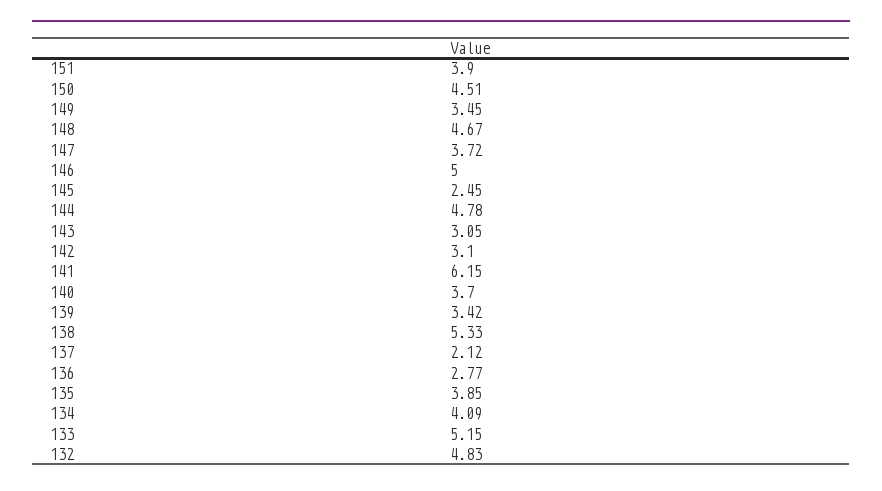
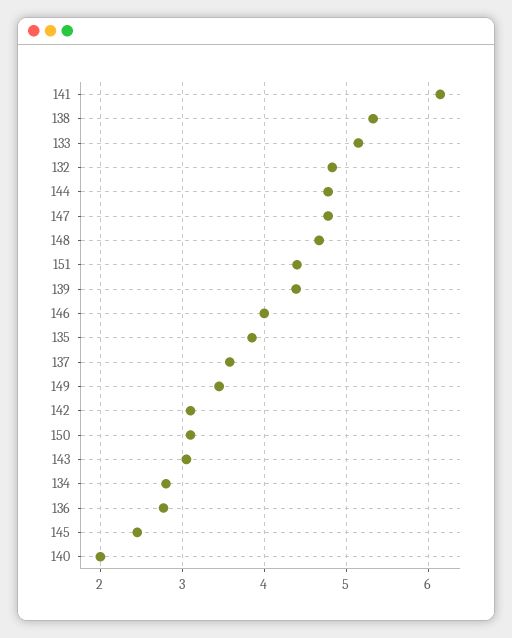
151: 3.9 -> 4.4
150: 4.51 -> 3.1
147: 3.72 -> 4.8
146: 5 -> 4
140: 3.7 -> 2
139: 3.42 -> 4.4
137: 2.12 -> 3.6
134: 4.09 -> 2.8

